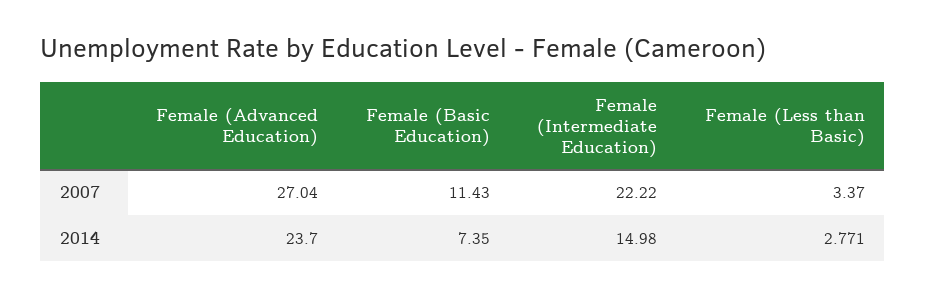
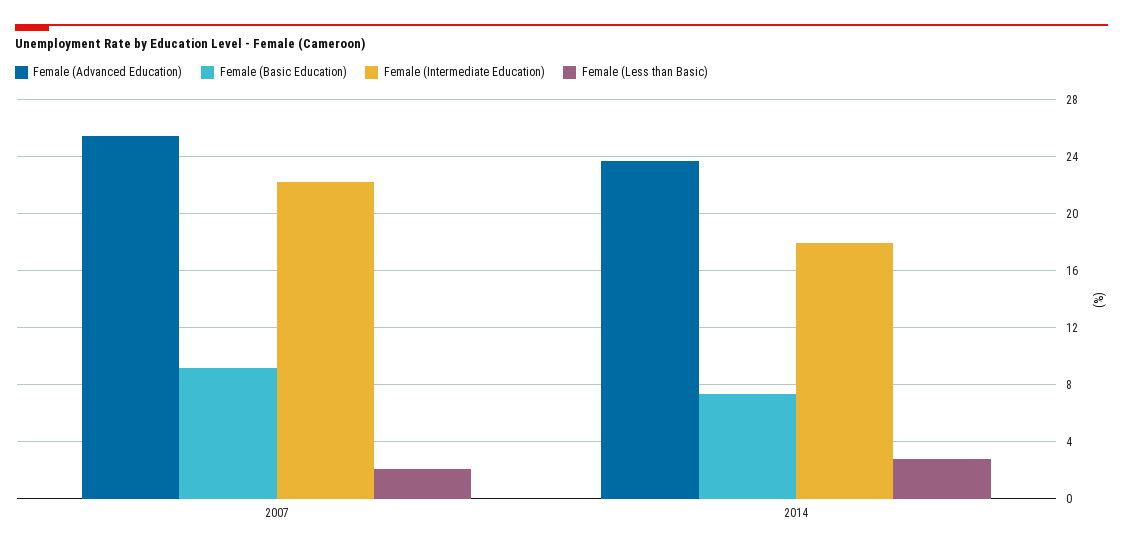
Female (Advanced Education), 2007: 27.04 -> 25.5
Female (Basic Education), 2007: 11.43 -> 9
Female (Less than Basic), 2007: 3.37 -> 2
Female (Intermediate Education), 2014: 14.98 -> 18

